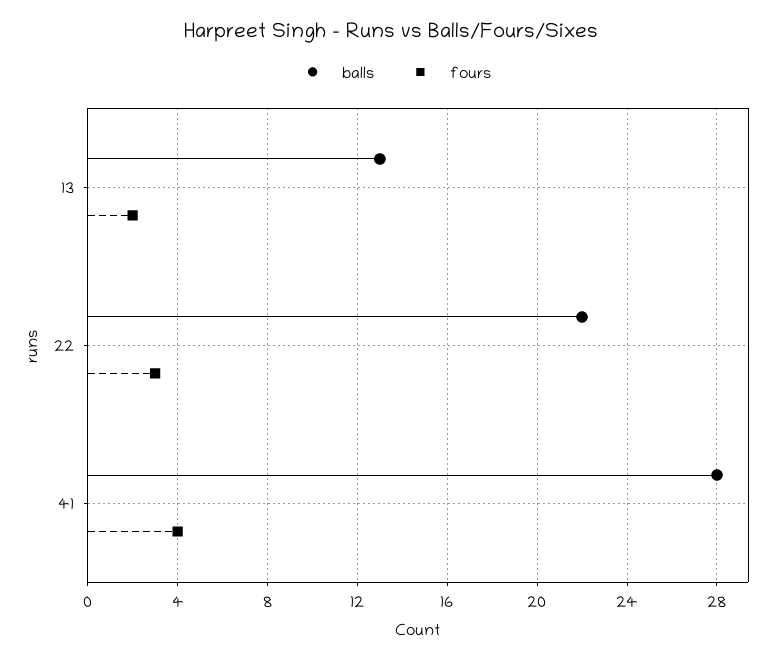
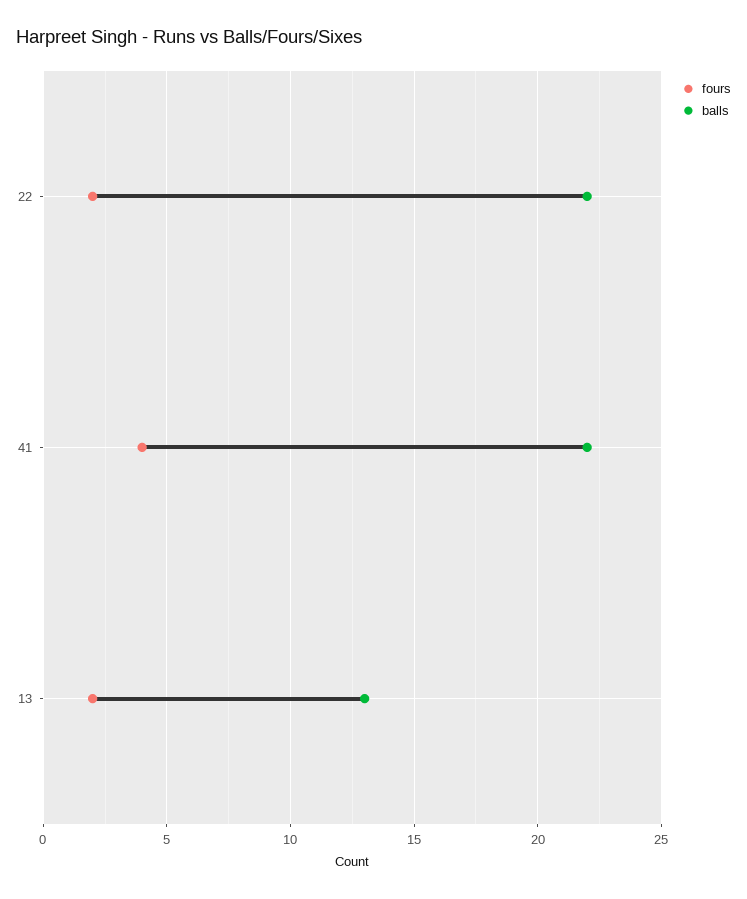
fours, 22: 3 -> 2
balls, 41: 28 -> 22

